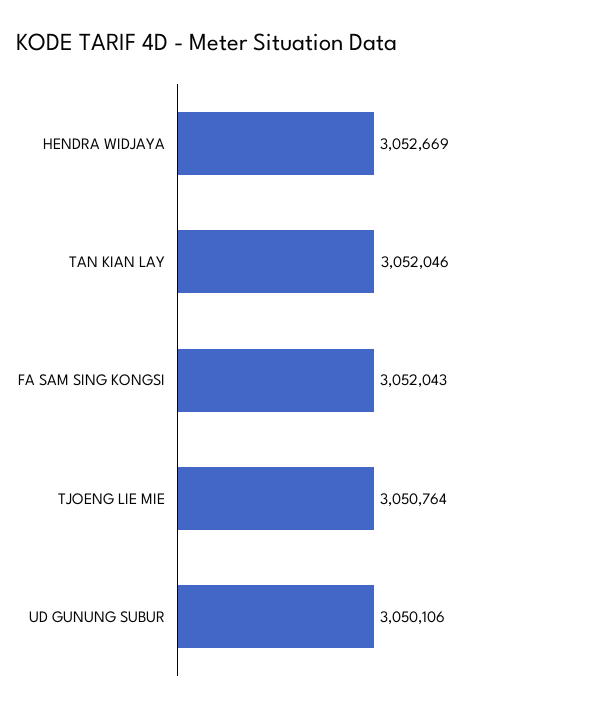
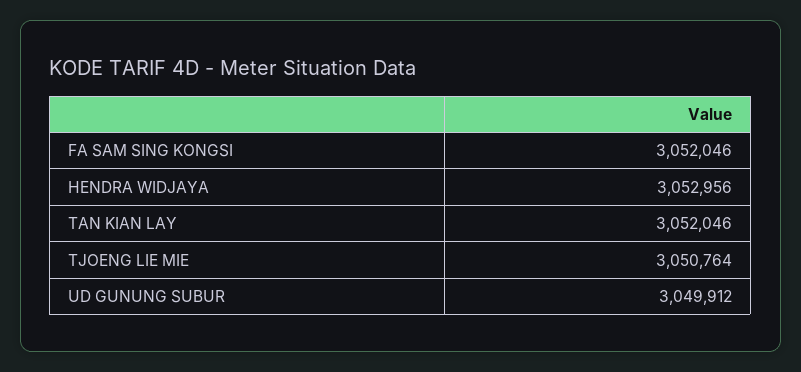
HENDRA WIDJAYA: 3052669 -> 3052956
FA SAM SING KONGSI: 3052043 -> 3052046
UD GUNUNG SUBUR: 3050106 -> 3049912

